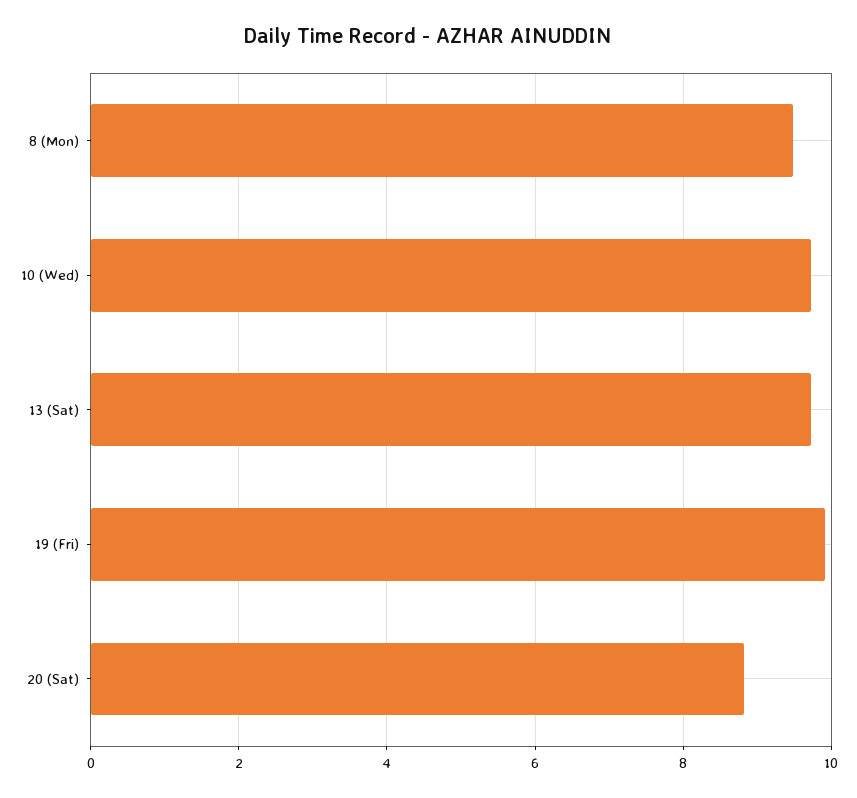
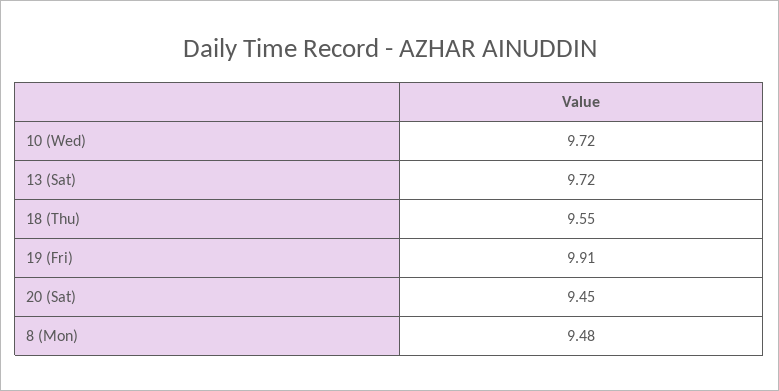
20 (Sat): 8.8 -> 9.45
18 (Thu): none -> 9.55

